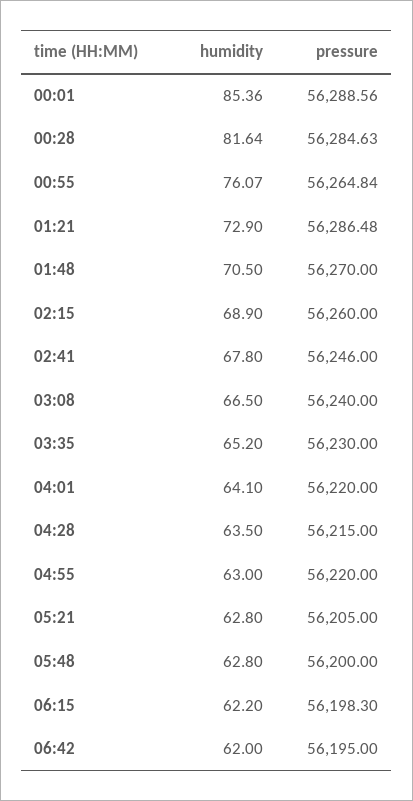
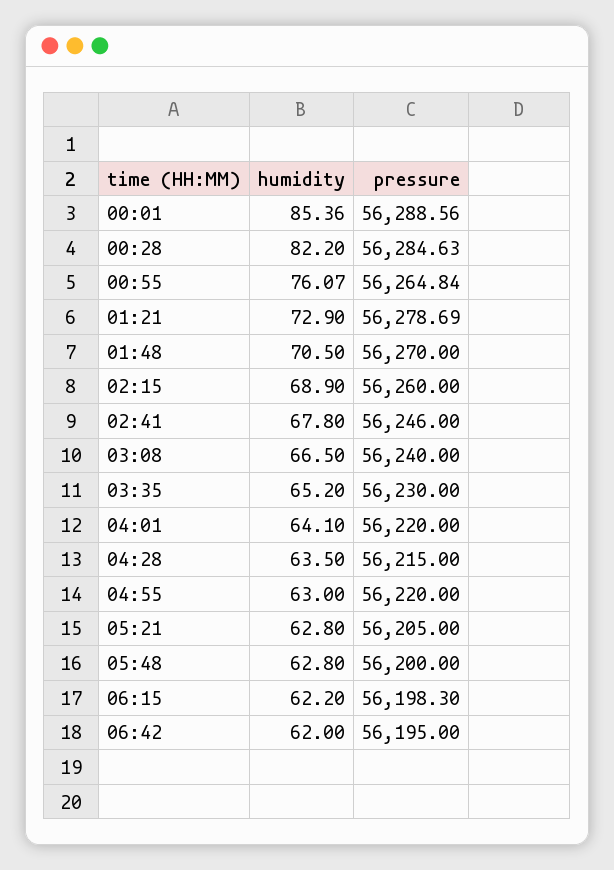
humidity, 00:28: 81.64 -> 82.2
pressure, 01:21: 56286.48 -> 56278.69

